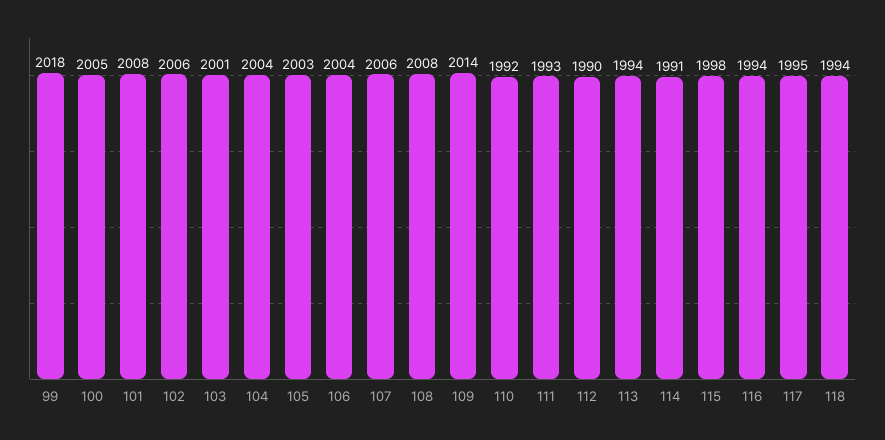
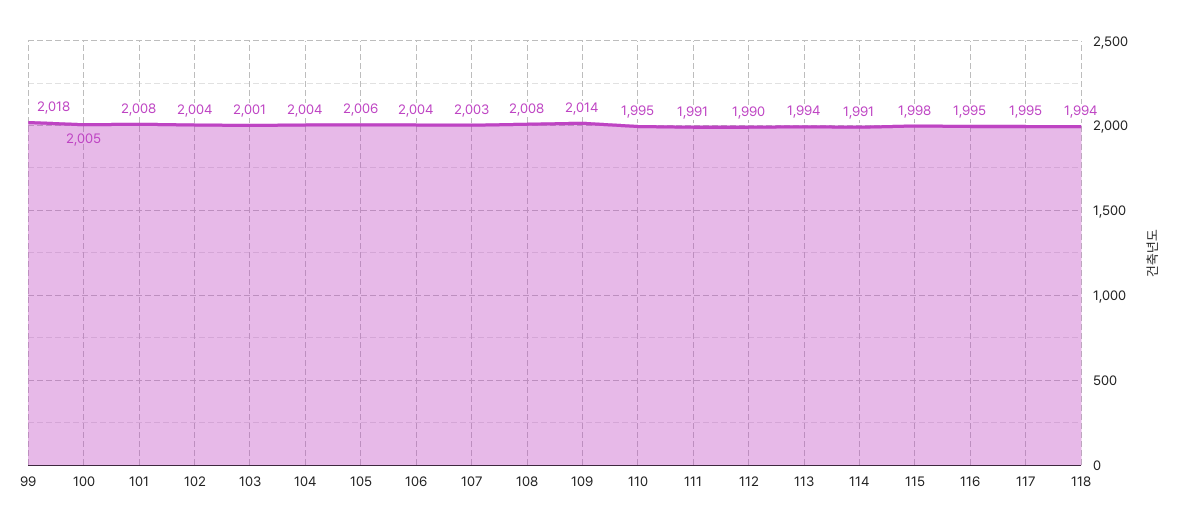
102: 2006 -> 2004
105: 2003 -> 2006
107: 2006 -> 2003
110: 1992 -> 1995
111: 1993 -> 1991
116: 1994 -> 1995

